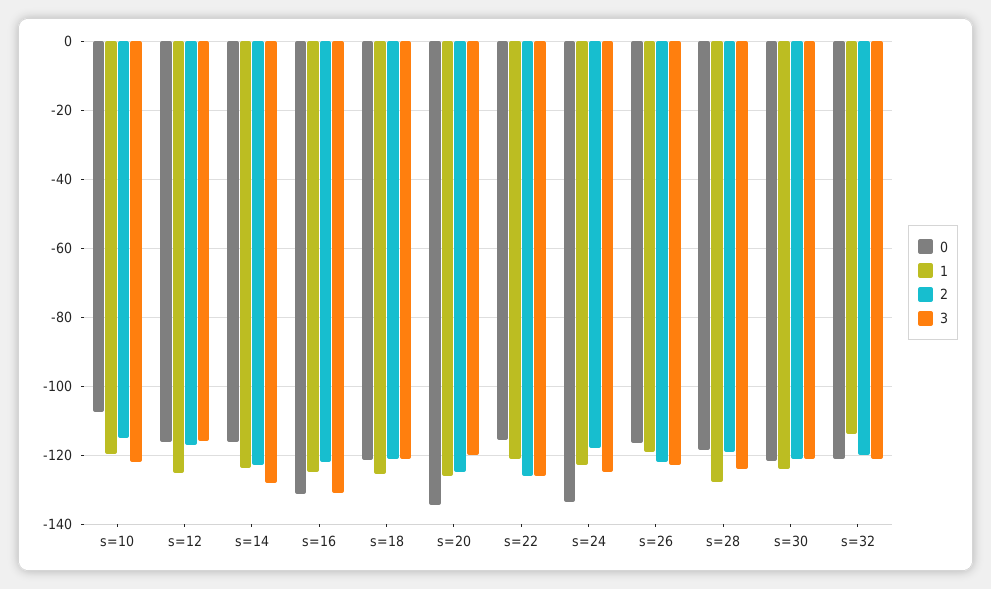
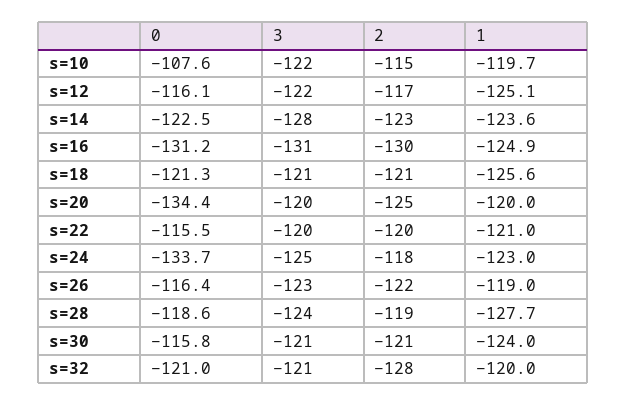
3, s=12: -116 -> -122
0, s=14: -116 -> -122.5
2, s=16: -122 -> -130
1, s=20: -126 -> -120
2, s=22: -126 -> -120
3, s=22: -126 -> -120
0, s=30: -122 -> -115.8
1, s=32: -114 -> -120
2, s=32: -120 -> -128

